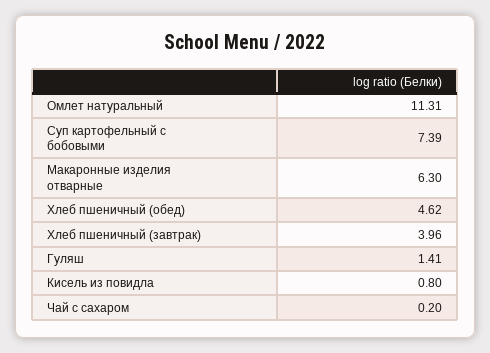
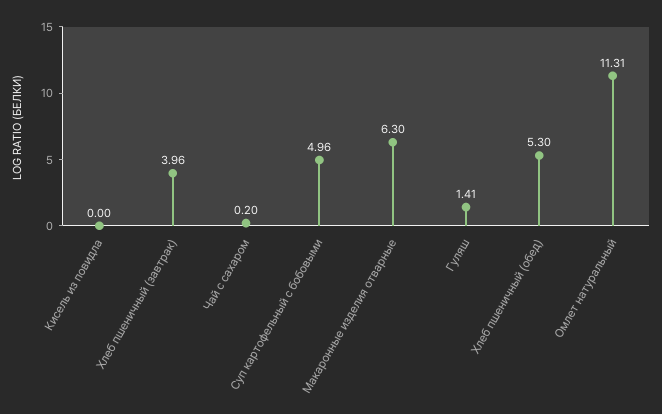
Суп картофельный с бобовыми: 7.39 -> 4.96
Хлеб пшеничный (обед): 4.62 -> 5.3
Кисель из повидла: 0.8 -> 0

